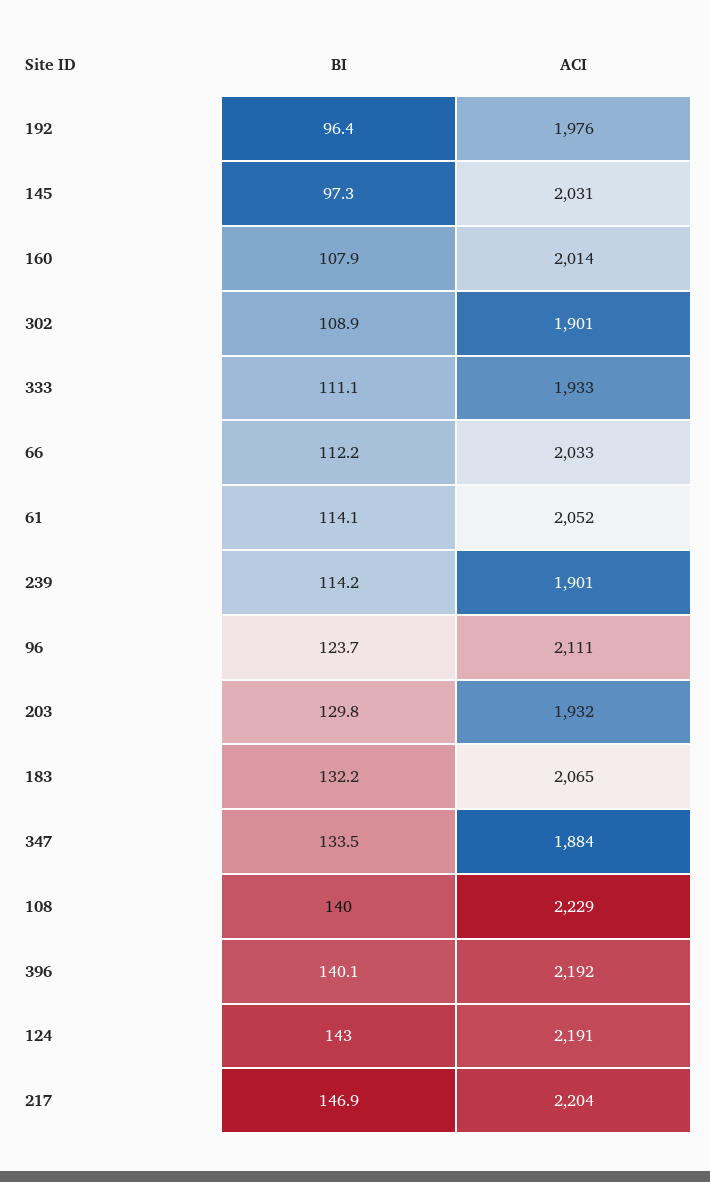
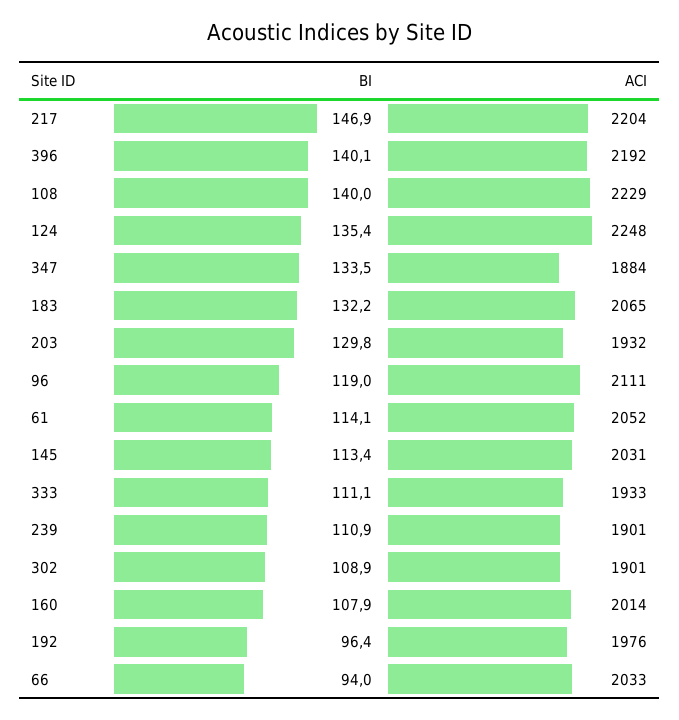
BI, 145: 97.3 -> 113.4
BI, 66: 112.2 -> 94
BI, 239: 114.2 -> 110.9
BI, 96: 123.7 -> 119
BI, 124: 143 -> 135.4
ACI, 124: 2191 -> 2248

